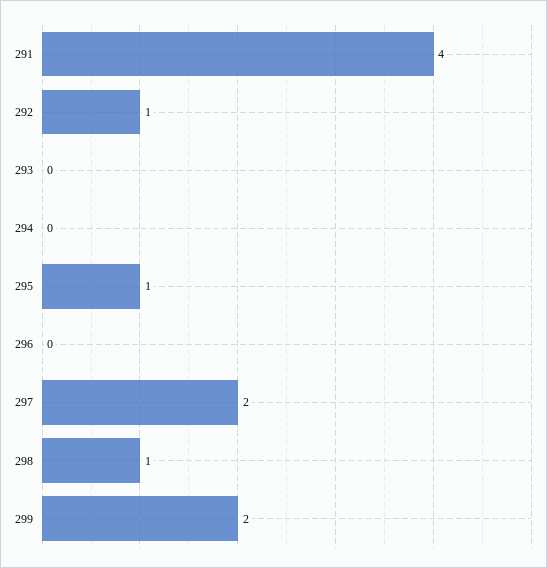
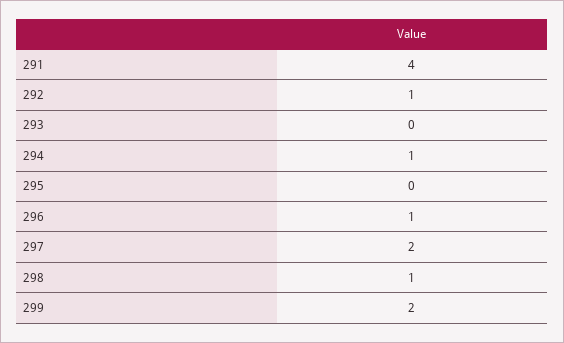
294: 0 -> 1
295: 1 -> 0
296: 0 -> 1

